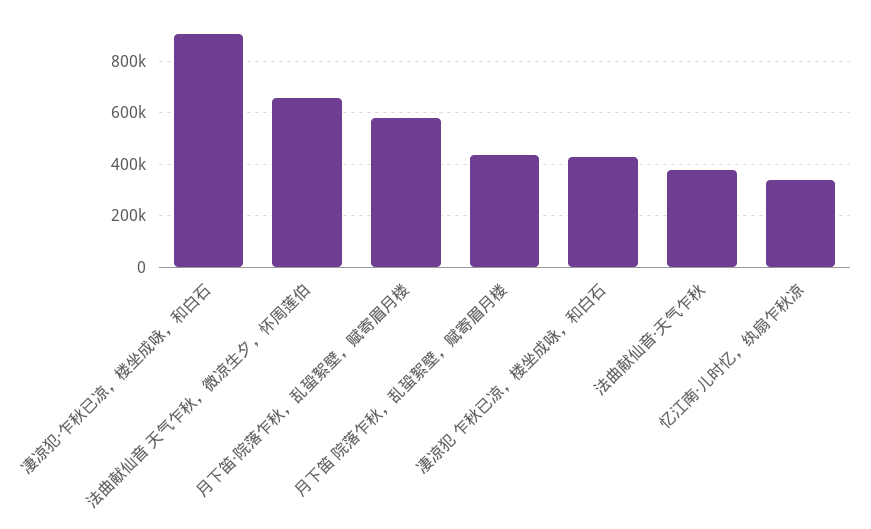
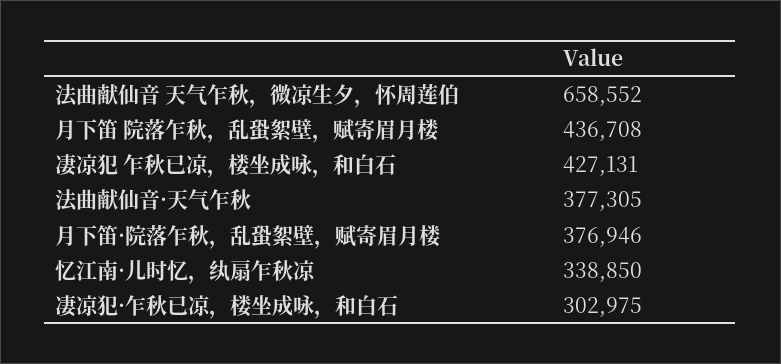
凄凉犯·乍秋已凉，楼坐成咏，和白石: 900000 -> 302975
月下笛·院落乍秋，乱蛩絮壁，赋寄眉月楼: 575000 -> 376946

